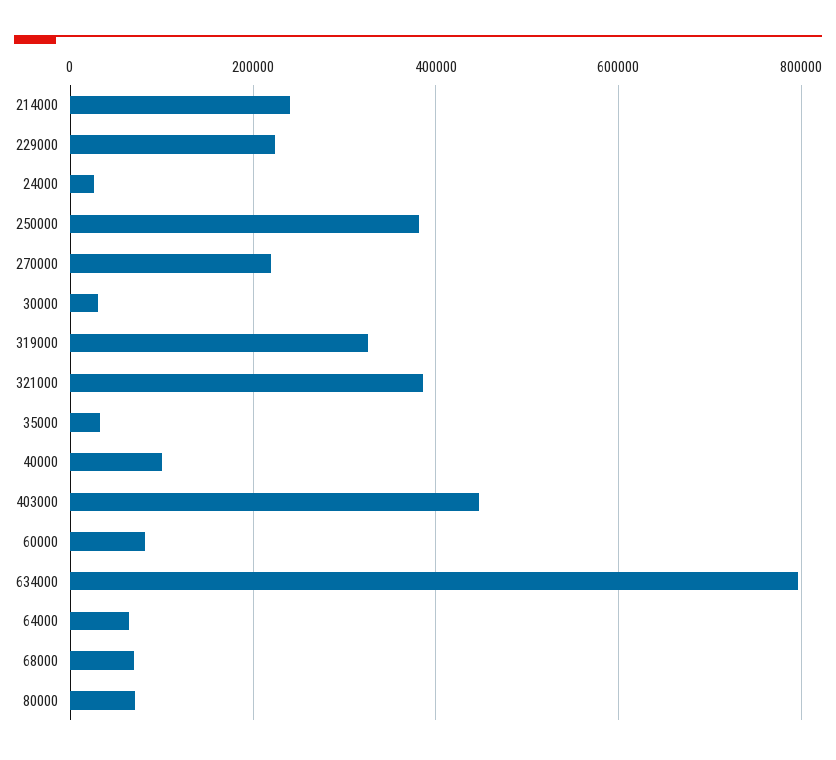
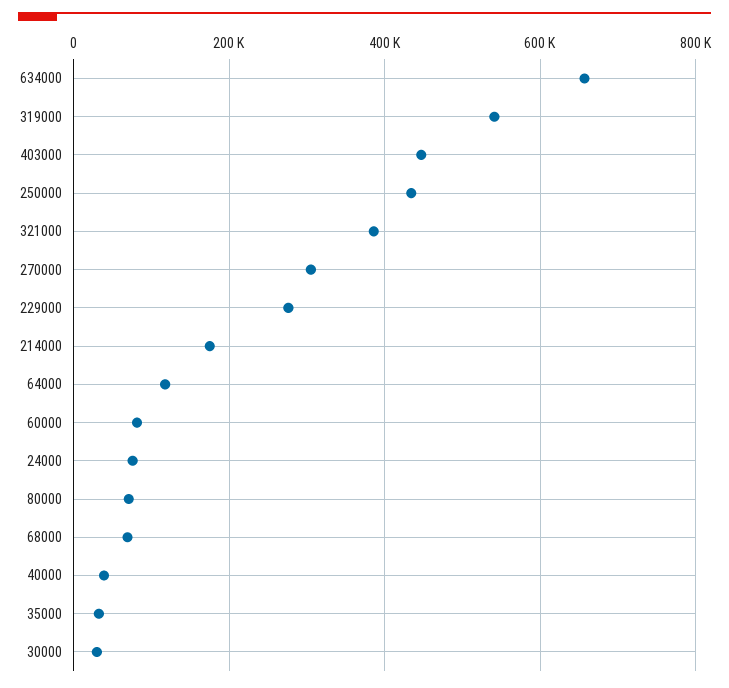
214000: 240000 -> 180000
229000: 220000 -> 280000
24000: 20000 -> 80000
250000: 380000 -> 440000
270000: 220000 -> 300000
319000: 320000 -> 540000
40000: 100000 -> 40000
634000: 800000 -> 660000
64000: 60000 -> 120000

